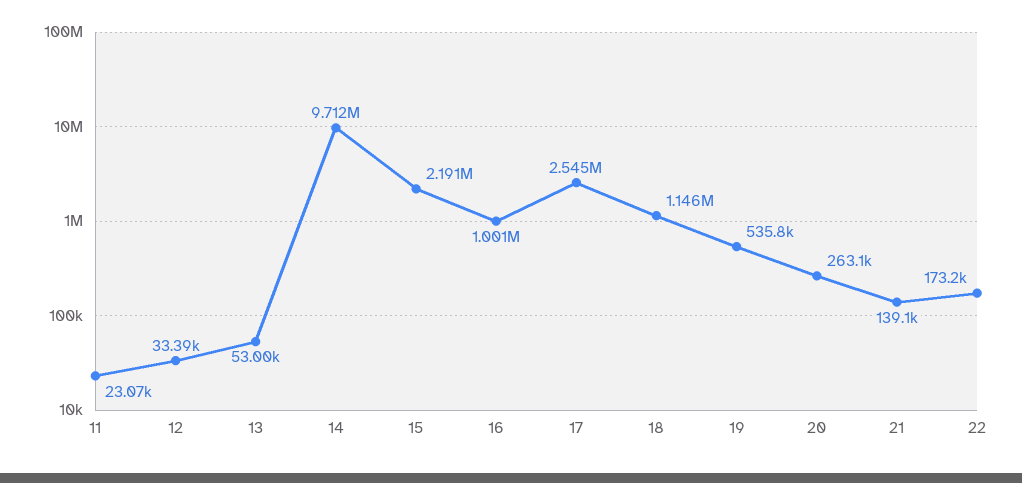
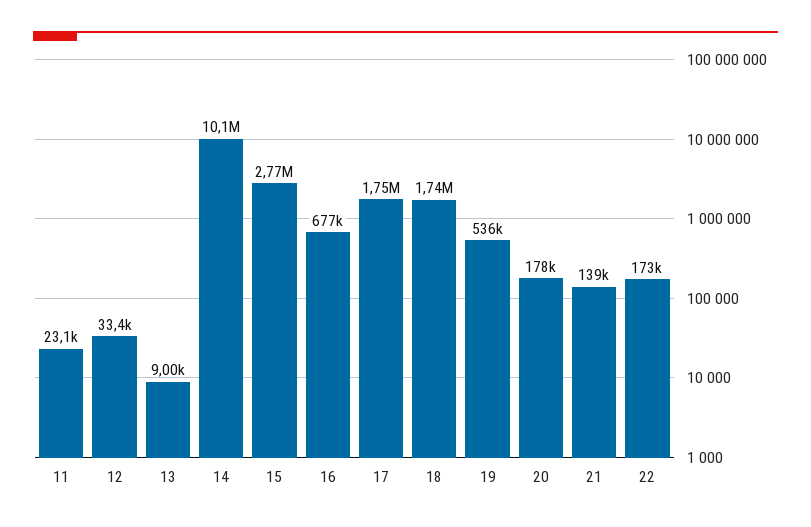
13: 53000 -> 9000
14: 9712000 -> 10100000
15: 2191000 -> 2770000
16: 1001000 -> 677000
17: 2545000 -> 1750000
18: 1146000 -> 1740000
20: 263100 -> 178000

